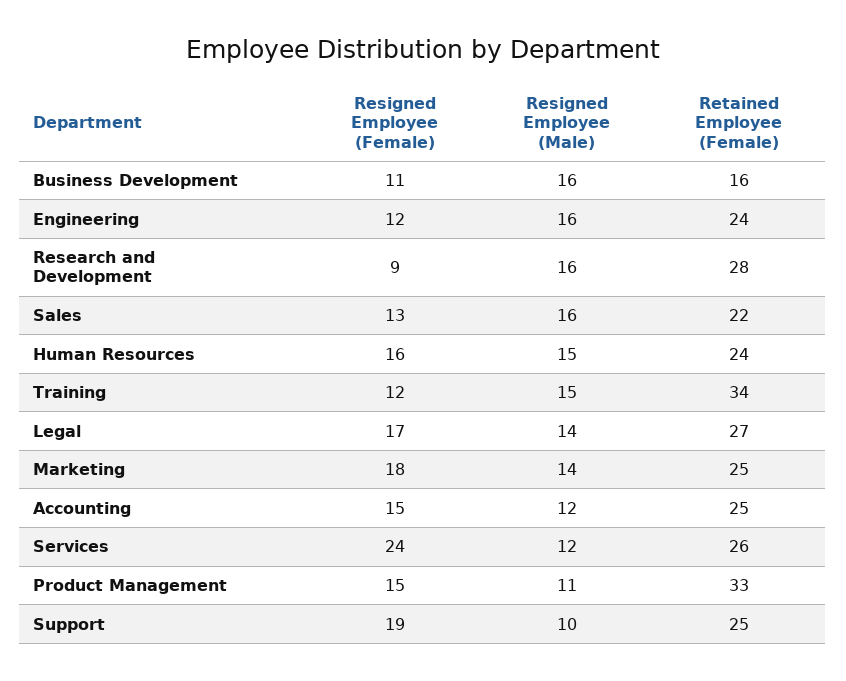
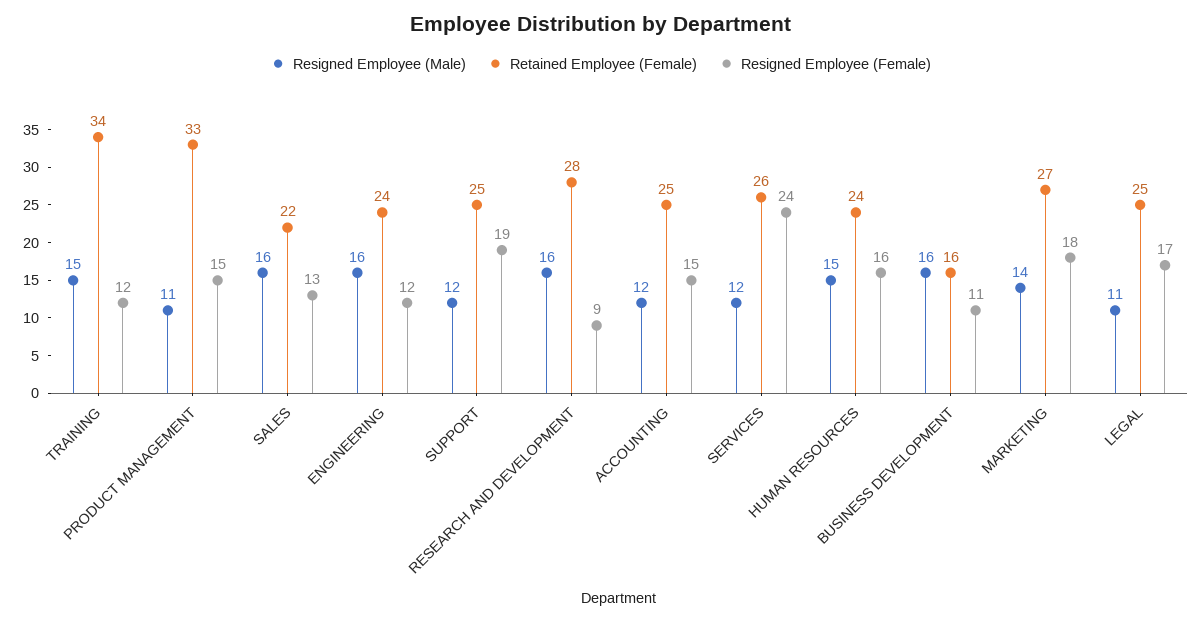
Resigned Employee (Male), Legal: 14 -> 11
Retained Employee (Female), Legal: 27 -> 25
Retained Employee (Female), Marketing: 25 -> 27
Resigned Employee (Male), Support: 10 -> 12

